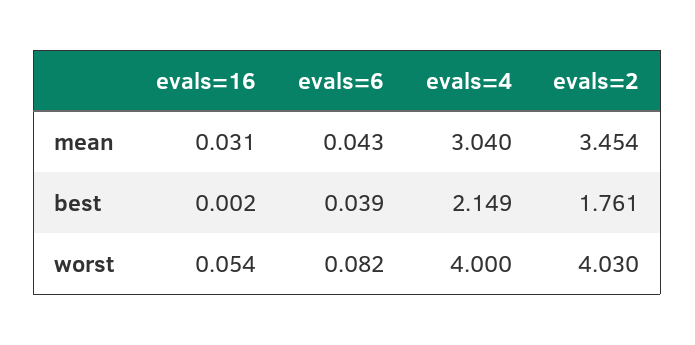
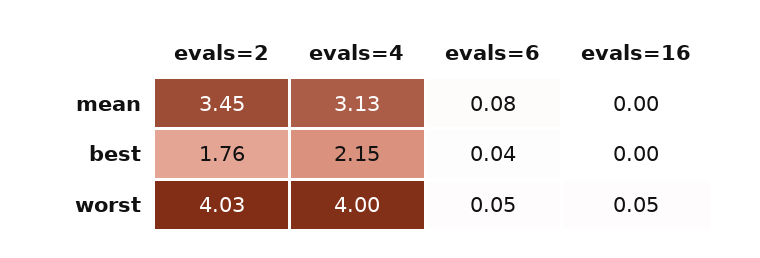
evals=16, mean: 0.031 -> 0
evals=6, mean: 0.043 -> 0.08
evals=4, mean: 3.04 -> 3.13
evals=6, worst: 0.082 -> 0.05

